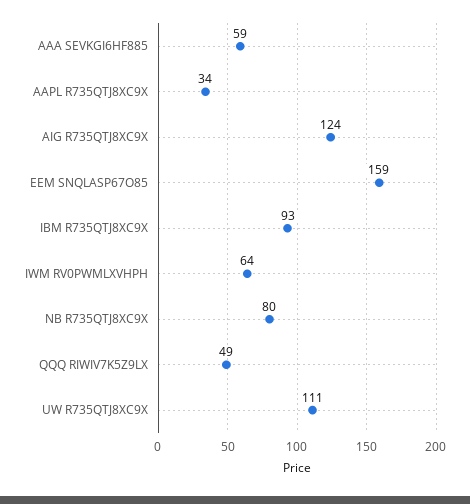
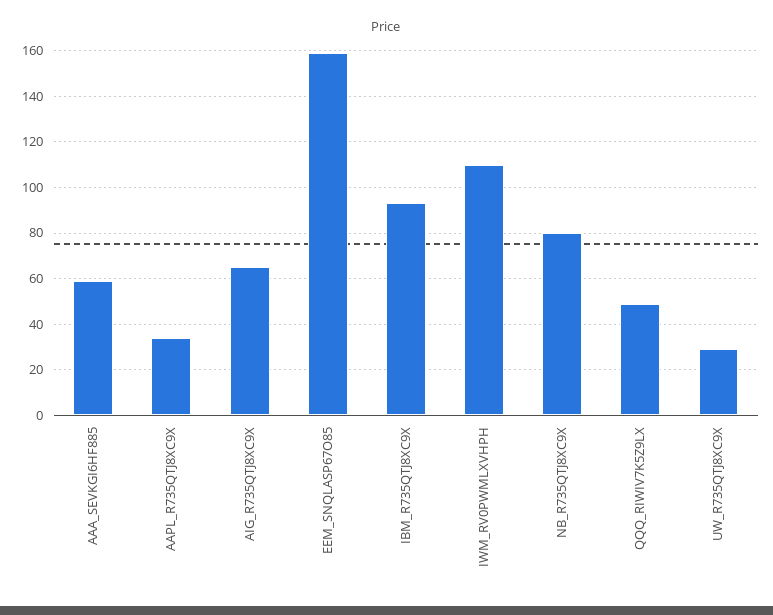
AIG R735QTJ8XC9X: 124 -> 65
IWM RV0PWMLXVHPH: 64 -> 110
UW R735QTJ8XC9X: 111 -> 30

